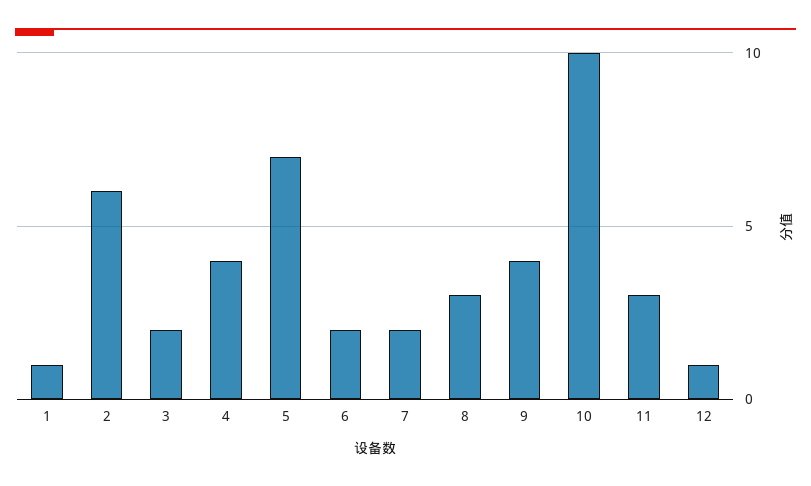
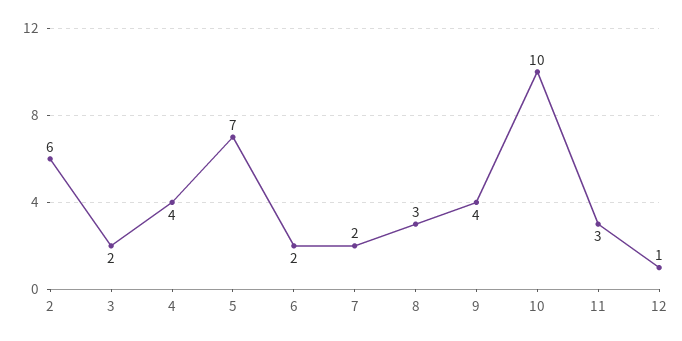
1: 1 -> none

